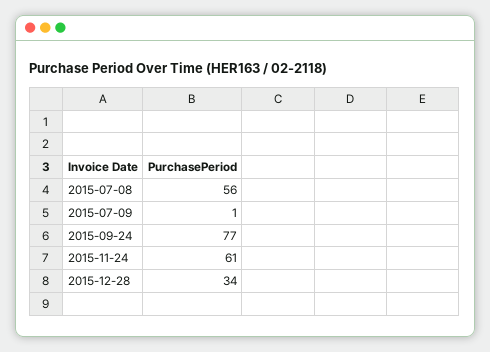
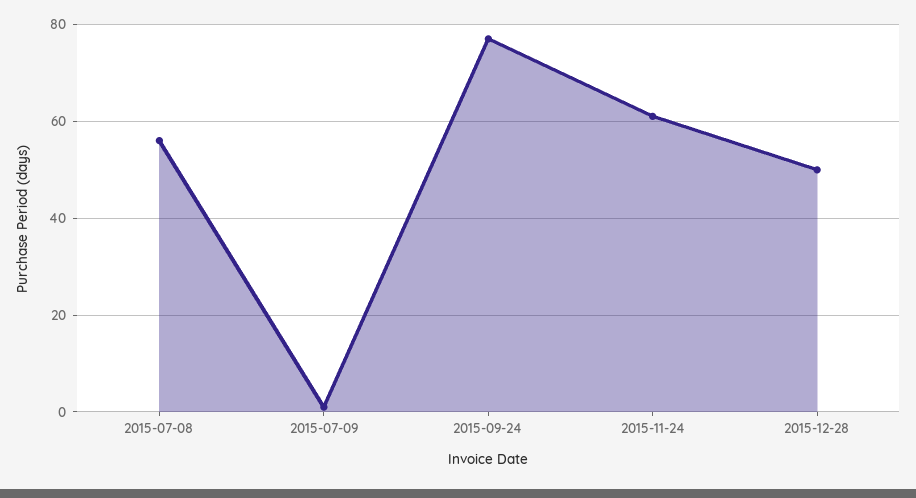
2015-12-28: 34 -> 50

